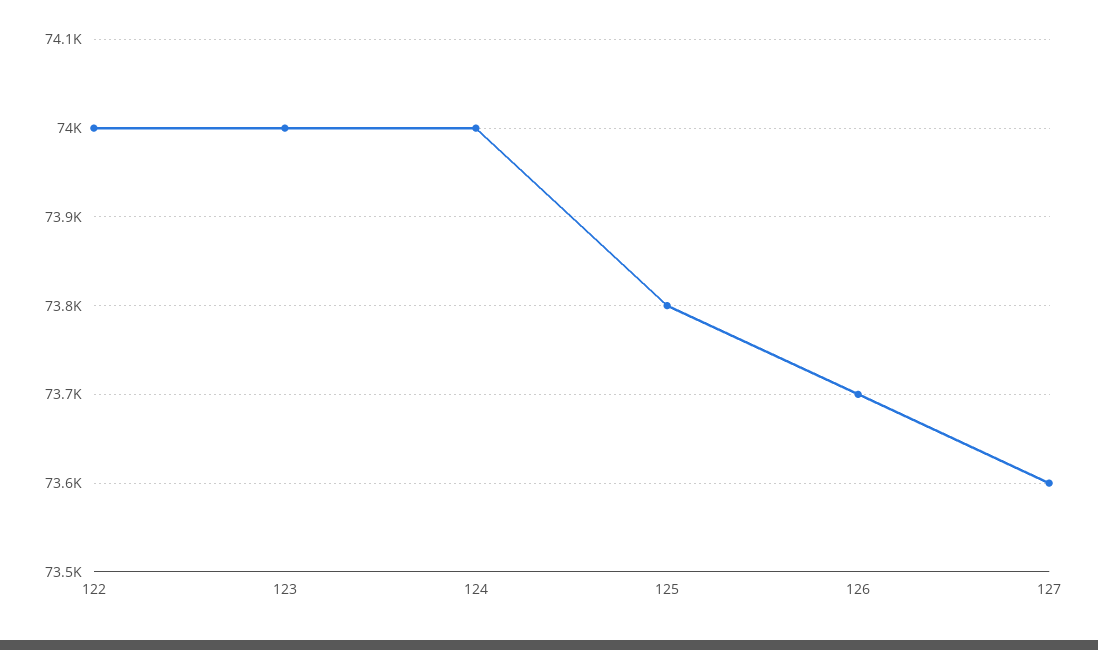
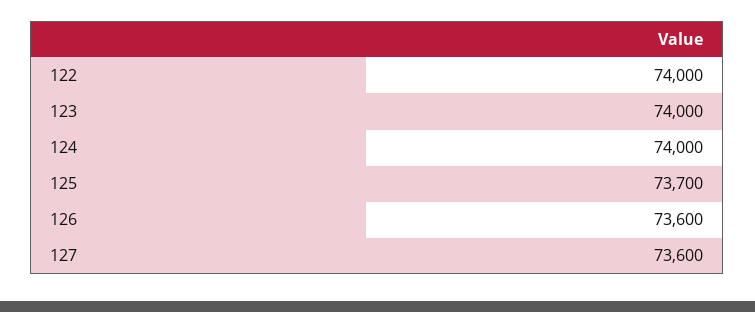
125: 73800 -> 73700
126: 73700 -> 73600

